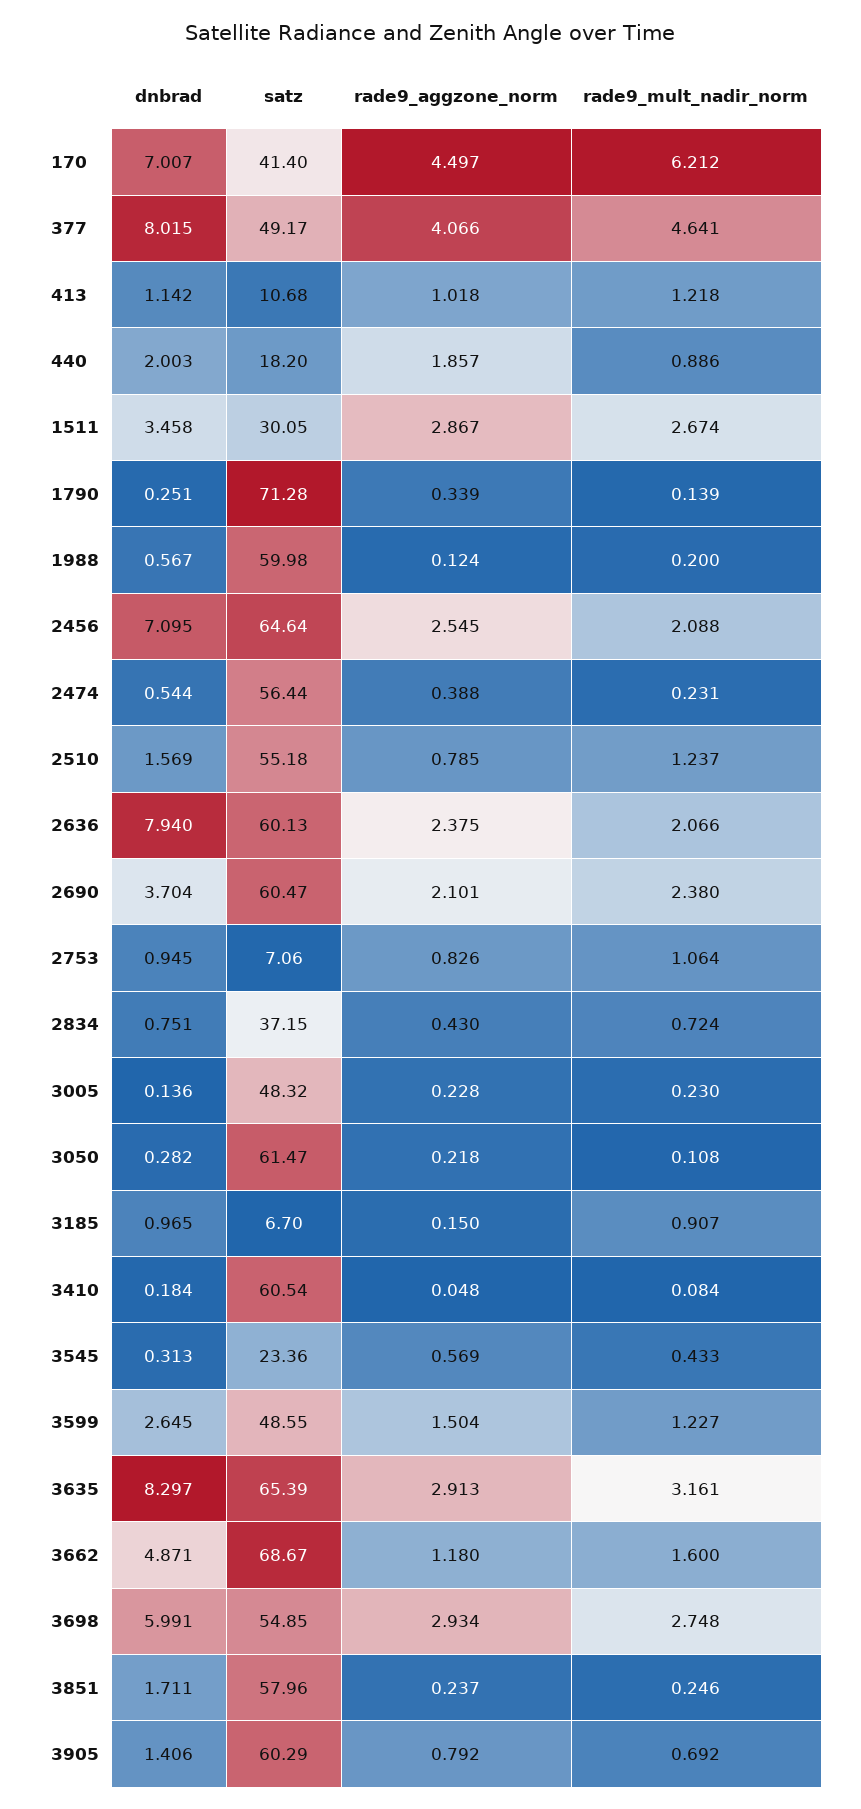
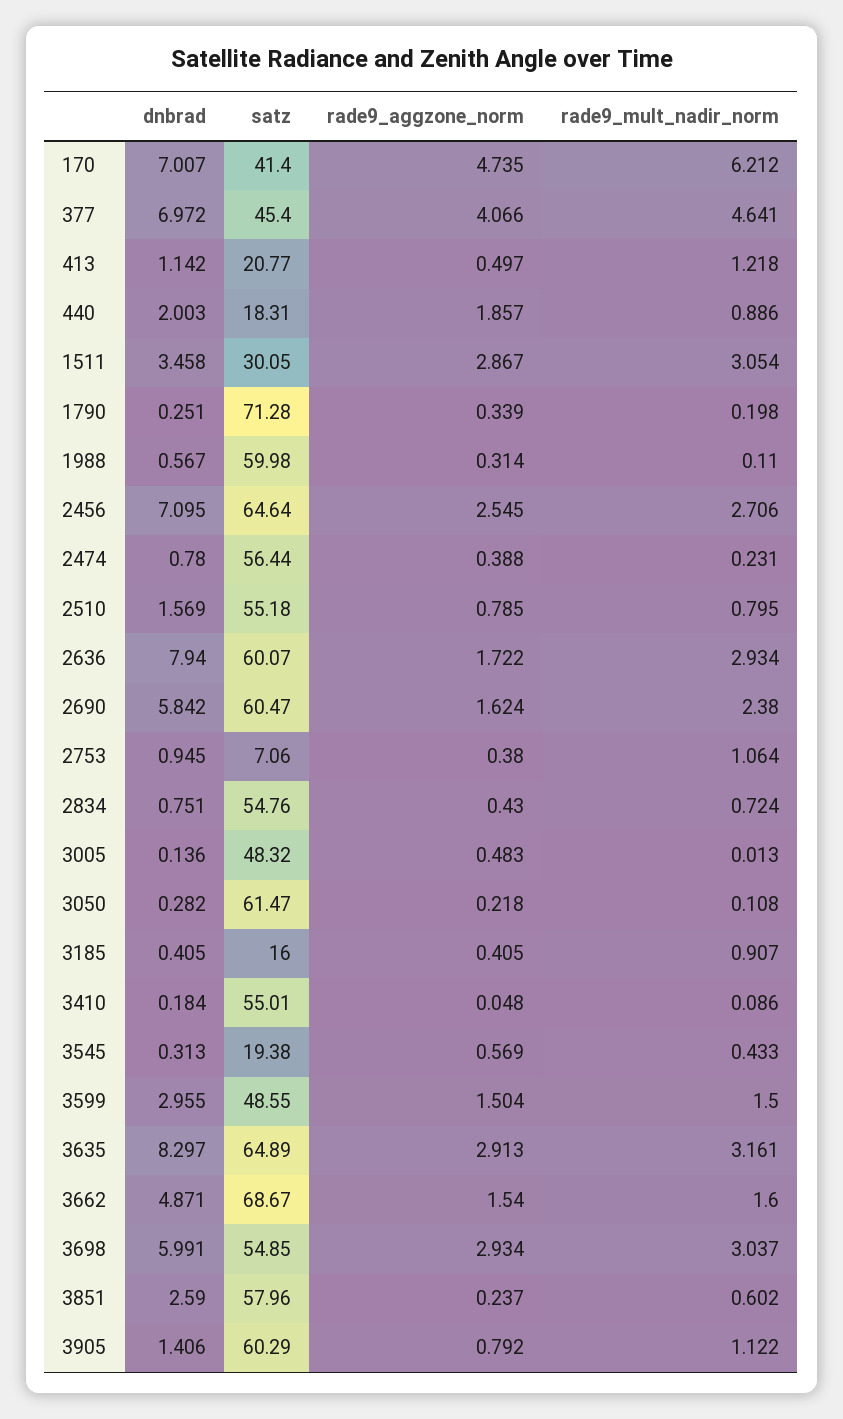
rade9_aggzone_norm, 170: 4.497 -> 4.735
dnbrad, 377: 8.015 -> 6.972
satz, 377: 49.17 -> 45.4
satz, 413: 10.68 -> 20.77
rade9_aggzone_norm, 413: 1.018 -> 0.497
satz, 440: 18.2 -> 18.31
rade9_mult_nadir_norm, 1511: 2.674 -> 3.054
rade9_mult_nadir_norm, 1790: 0.139 -> 0.198
rade9_aggzone_norm, 1988: 0.124 -> 0.314
rade9_mult_nadir_norm, 1988: 0.2 -> 0.11
rade9_mult_nadir_norm, 2456: 2.088 -> 2.706
dnbrad, 2474: 0.544 -> 0.78
rade9_mult_nadir_norm, 2510: 1.237 -> 0.795
satz, 2636: 60.13 -> 60.07
rade9_aggzone_norm, 2636: 2.375 -> 1.722
rade9_mult_nadir_norm, 2636: 2.066 -> 2.934
dnbrad, 2690: 3.704 -> 5.842
rade9_aggzone_norm, 2690: 2.101 -> 1.624
rade9_aggzone_norm, 2753: 0.826 -> 0.38
satz, 2834: 37.15 -> 54.76
rade9_aggzone_norm, 3005: 0.228 -> 0.483
rade9_mult_nadir_norm, 3005: 0.23 -> 0.013
dnbrad, 3185: 0.965 -> 0.405
satz, 3185: 6.7 -> 16
rade9_aggzone_norm, 3185: 0.15 -> 0.405
satz, 3410: 60.54 -> 55.01
rade9_mult_nadir_norm, 3410: 0.084 -> 0.086
satz, 3545: 23.36 -> 19.38
dnbrad, 3599: 2.645 -> 2.955
rade9_mult_nadir_norm, 3599: 1.227 -> 1.5
satz, 3635: 65.39 -> 64.89
rade9_aggzone_norm, 3662: 1.18 -> 1.54
rade9_mult_nadir_norm, 3698: 2.748 -> 3.037
dnbrad, 3851: 1.711 -> 2.59
rade9_mult_nadir_norm, 3851: 0.246 -> 0.602
rade9_mult_nadir_norm, 3905: 0.692 -> 1.122

